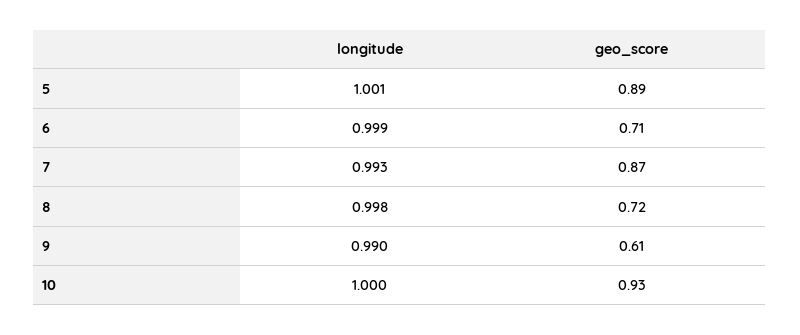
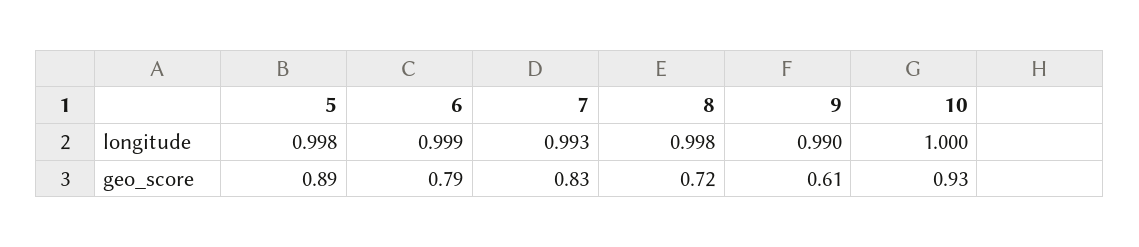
longitude, 5: 1.001 -> 0.998
geo_score, 6: 0.71 -> 0.79
geo_score, 7: 0.87 -> 0.83

